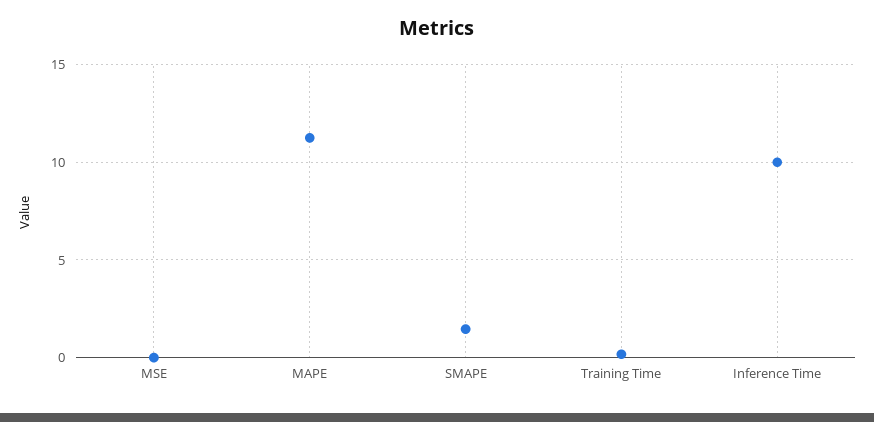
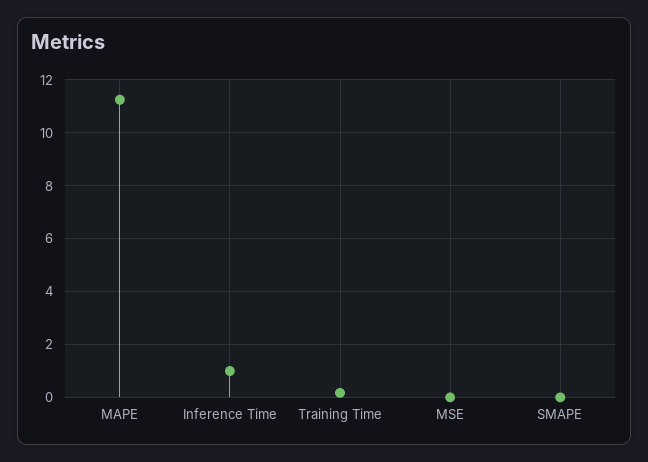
SMAPE: 1.5 -> 0
Inference Time: 10 -> 1

